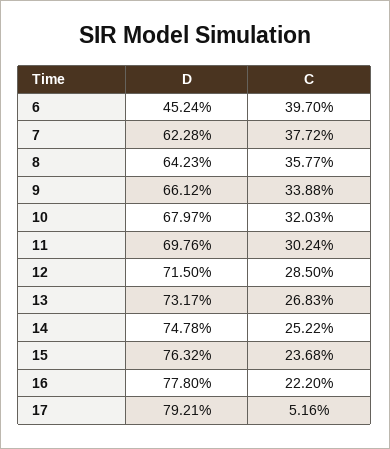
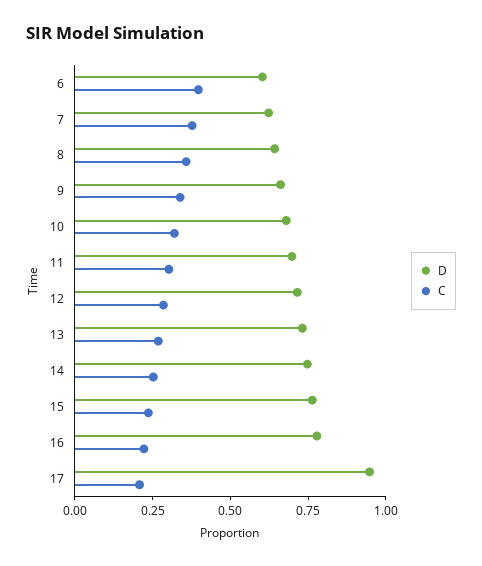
D, 6: 0.4524 -> 0.6
D, 17: 0.7921 -> 0.95
C, 17: 0.0516 -> 0.2

